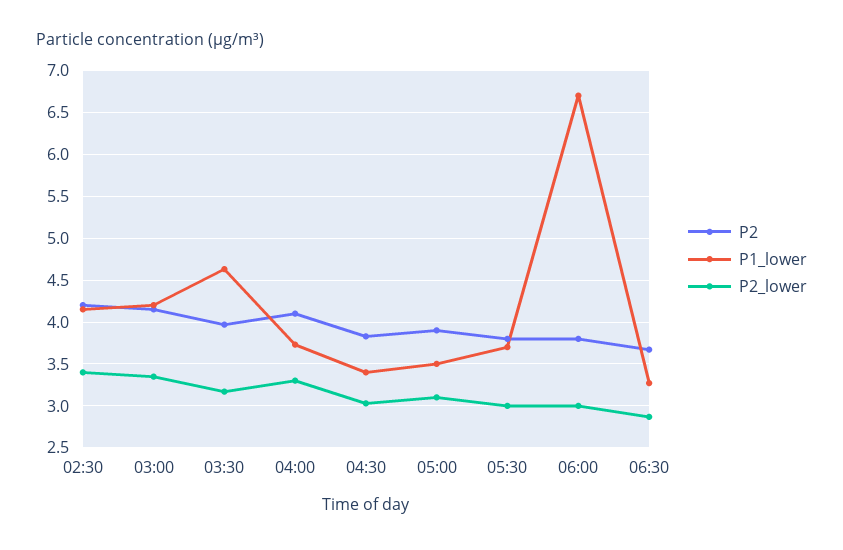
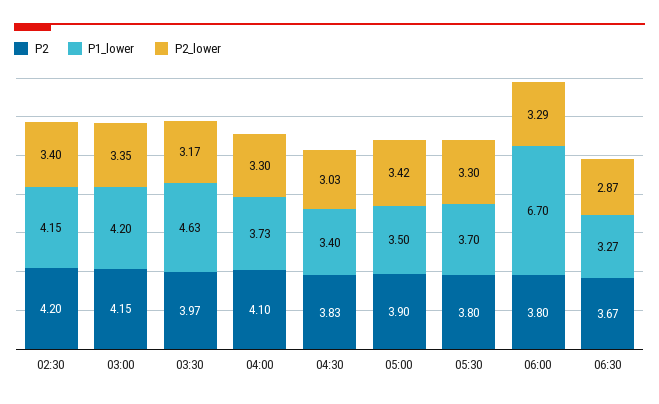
P2_lower, 05:00: 3.1 -> 3.42
P2_lower, 05:30: 3 -> 3.3
P2_lower, 06:00: 3 -> 3.29

